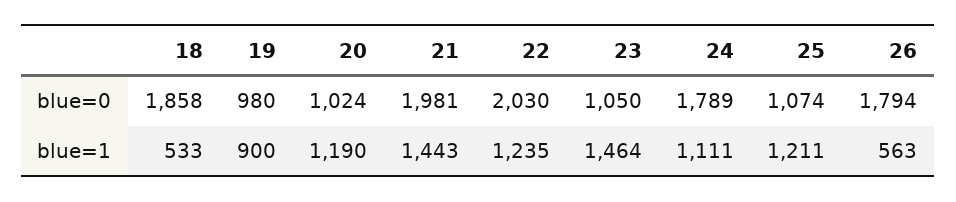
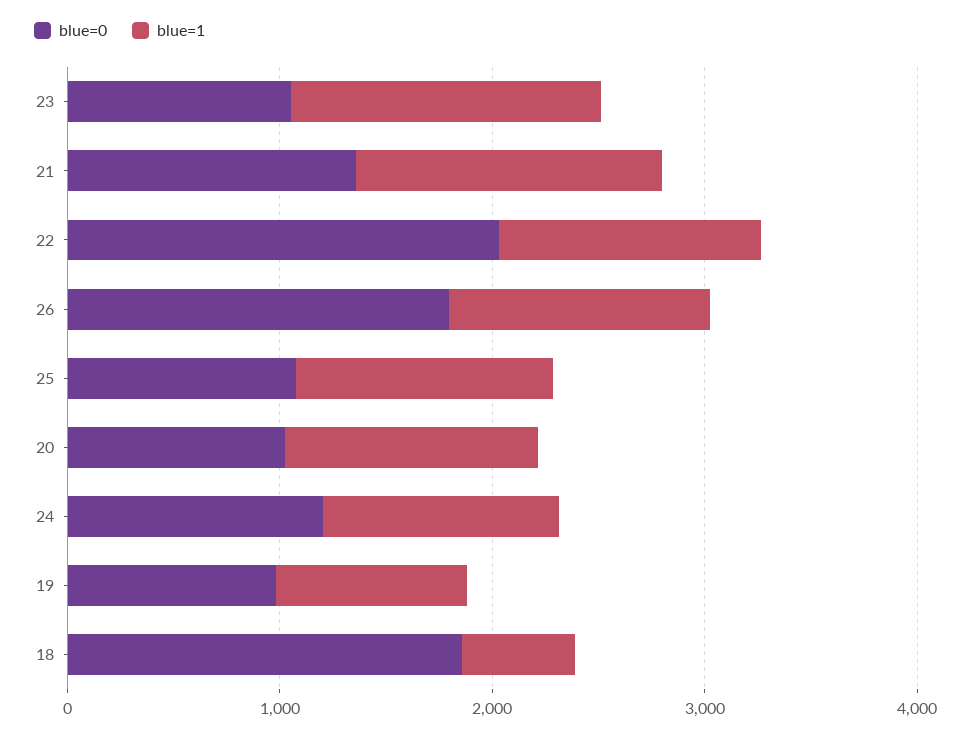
blue=0, 21: 1981 -> 1400
blue=0, 24: 1789 -> 1200
blue=1, 26: 563 -> 1200

